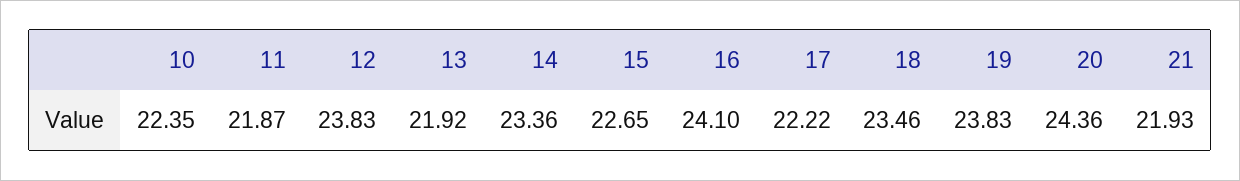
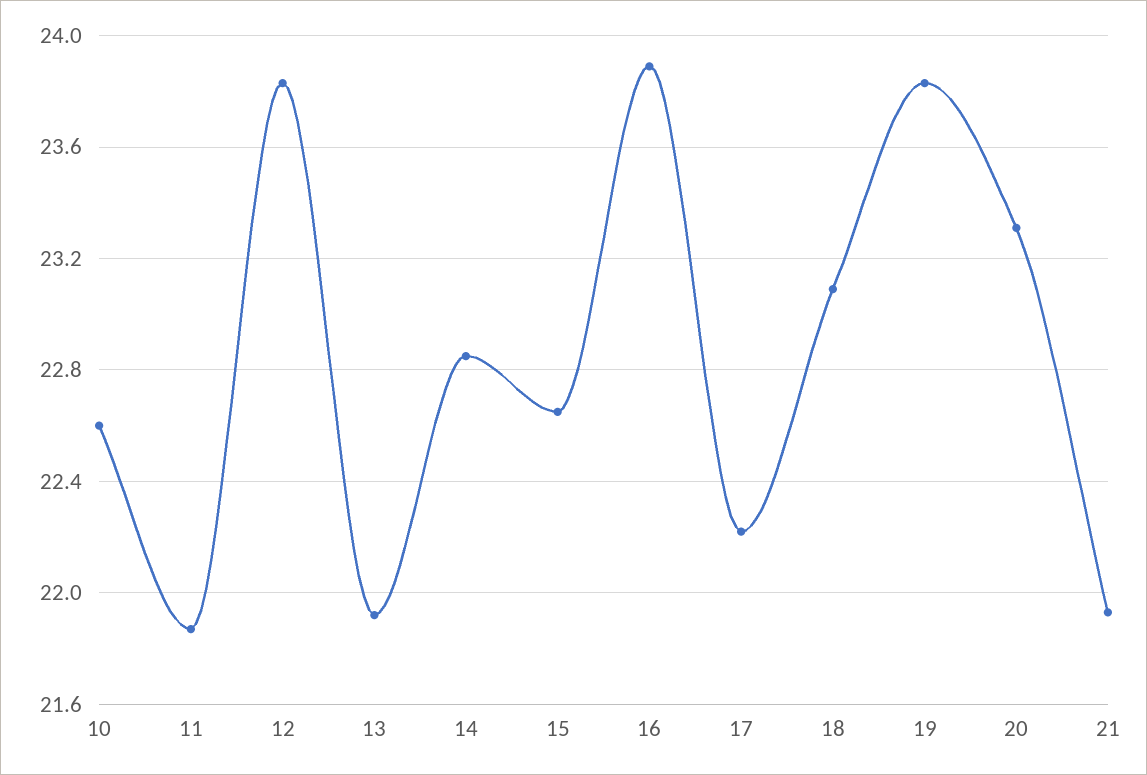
10: 22.35 -> 22.6
14: 23.36 -> 22.85
16: 24.1 -> 23.9
18: 23.46 -> 23.1
20: 24.36 -> 23.3

